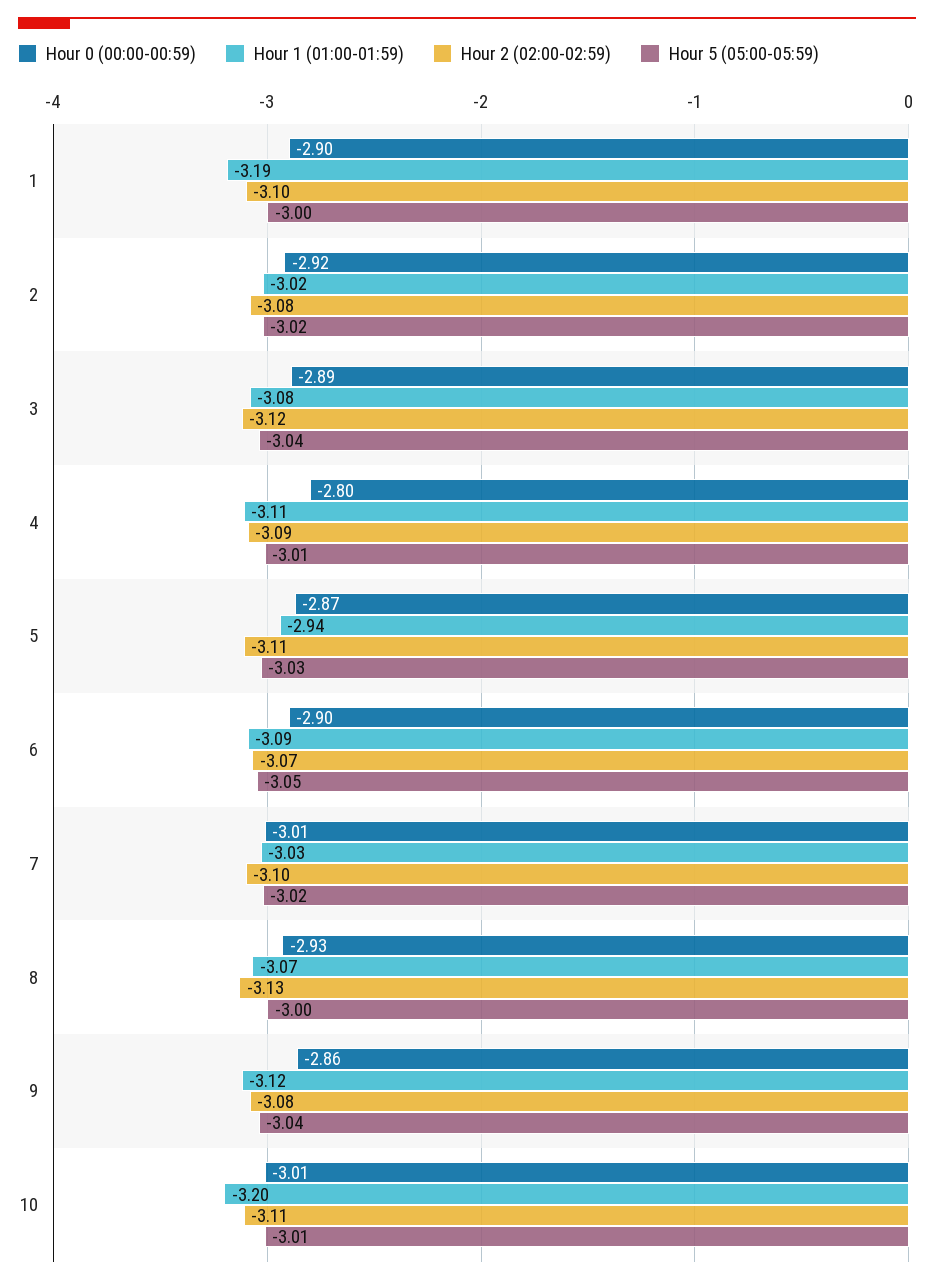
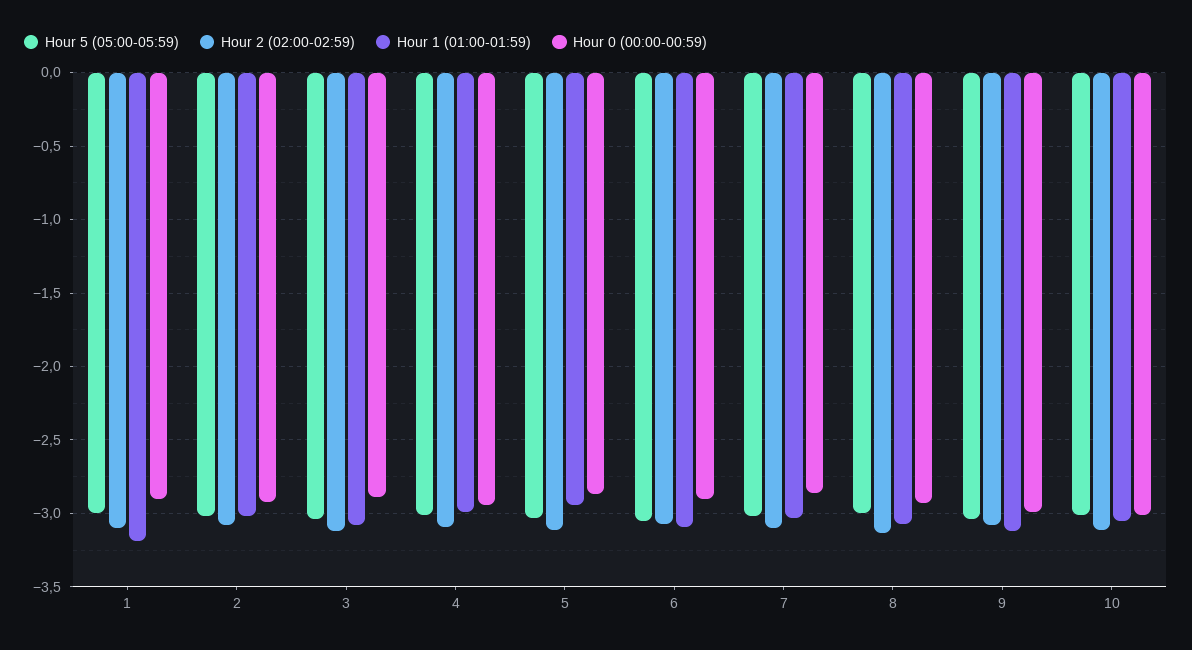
Hour 0 (00:00-00:59), 4: -2.8 -> -2.95
Hour 1 (01:00-01:59), 4: -3.11 -> -3
Hour 0 (00:00-00:59), 7: -3.01 -> -2.85
Hour 0 (00:00-00:59), 9: -2.86 -> -3
Hour 1 (01:00-01:59), 10: -3.2 -> -3.05

